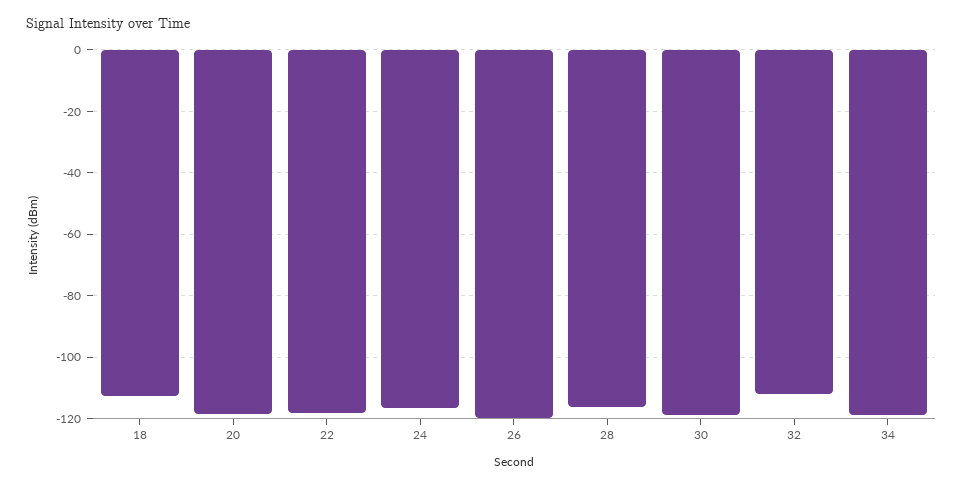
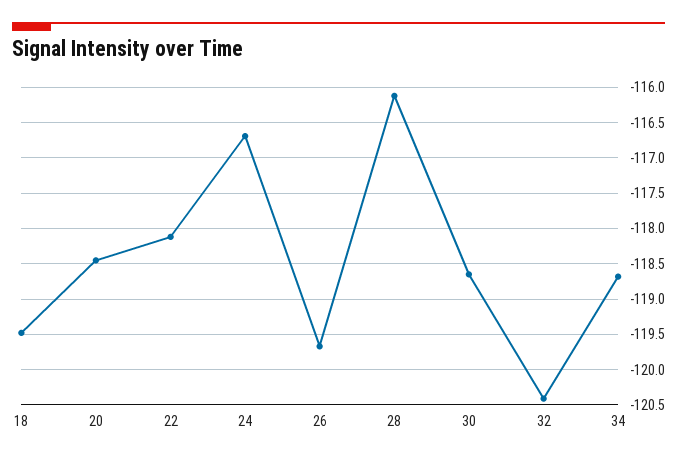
18: -112 -> -119.5
32: -112 -> -120.4

